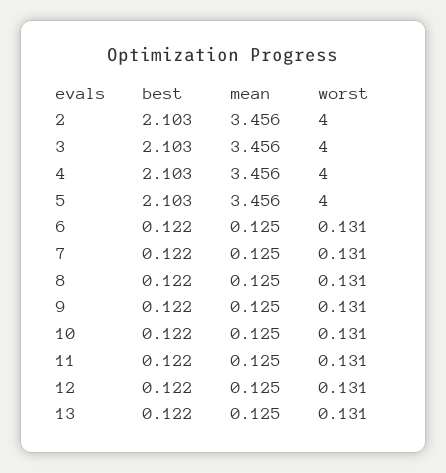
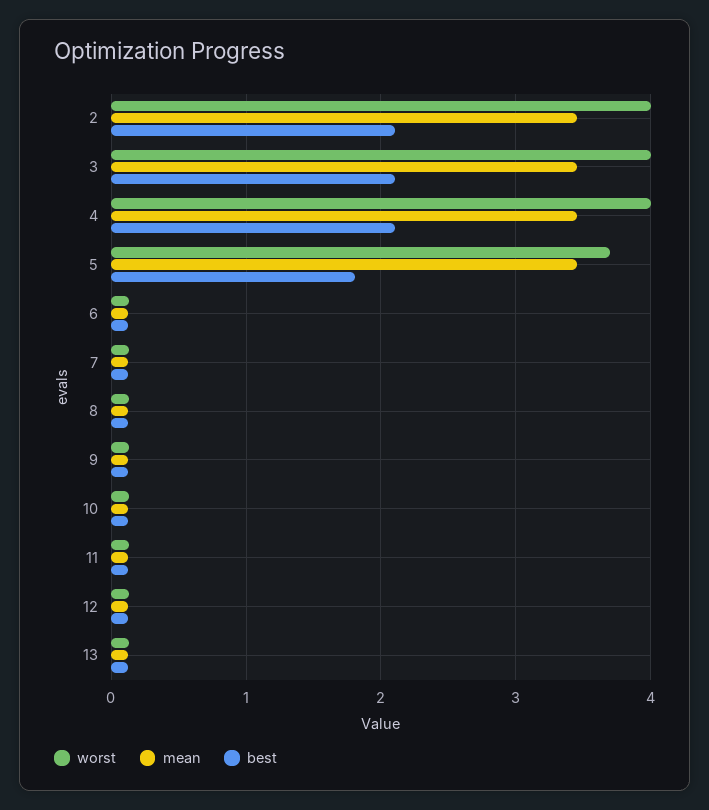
best, 5: 2.103 -> 1.8
worst, 5: 4 -> 3.7

